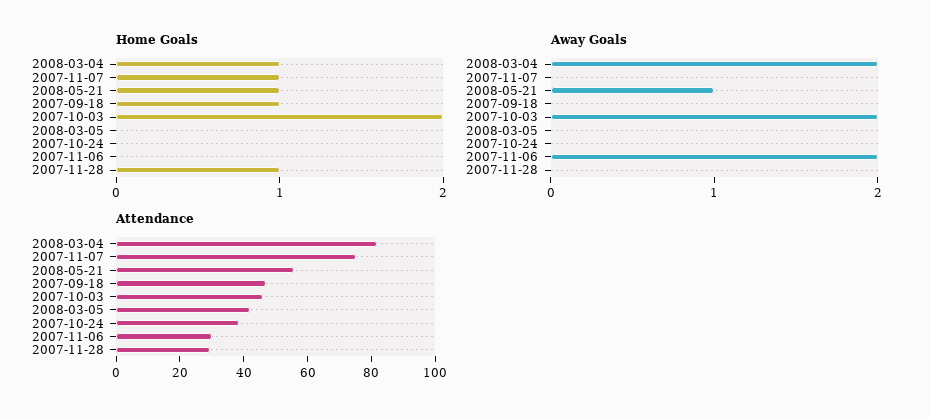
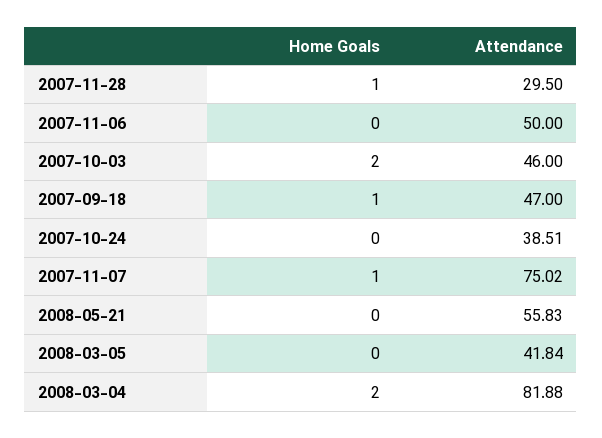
Home Goals, 2008-03-04: 1 -> 2
Home Goals, 2008-05-21: 1 -> 0
Away Goals, 2008-03-04: 2 -> none
Away Goals, 2007-11-07: 0 -> none
Away Goals, 2008-05-21: 1 -> none
Away Goals, 2007-09-18: 0 -> none
Away Goals, 2007-10-03: 2 -> none
Away Goals, 2008-03-05: 0 -> none
Away Goals, 2007-10-24: 0 -> none
Away Goals, 2007-11-06: 2 -> none
Away Goals, 2007-11-28: 0 -> none
Attendance, 2007-11-06: 30 -> 50

